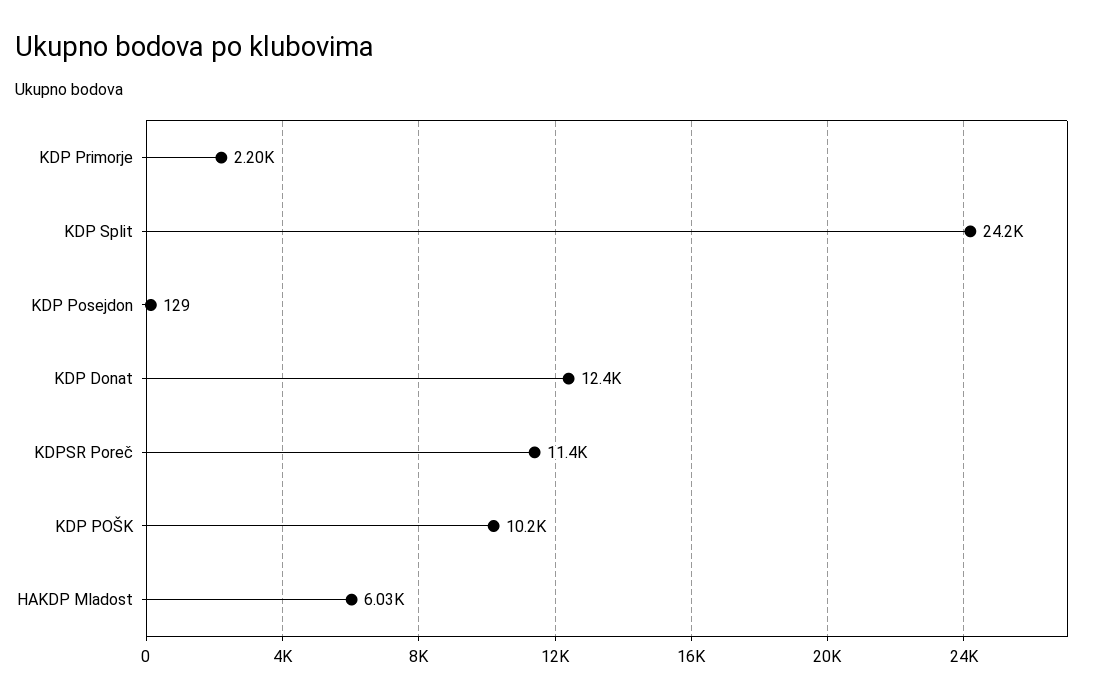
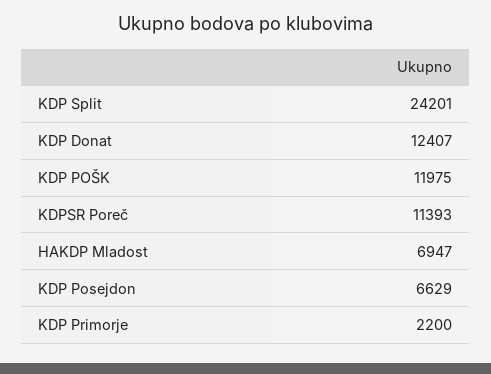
KDP Posejdon: 129 -> 6629
KDP POŠK: 10200 -> 11975
HAKDP Mladost: 6030 -> 6947

